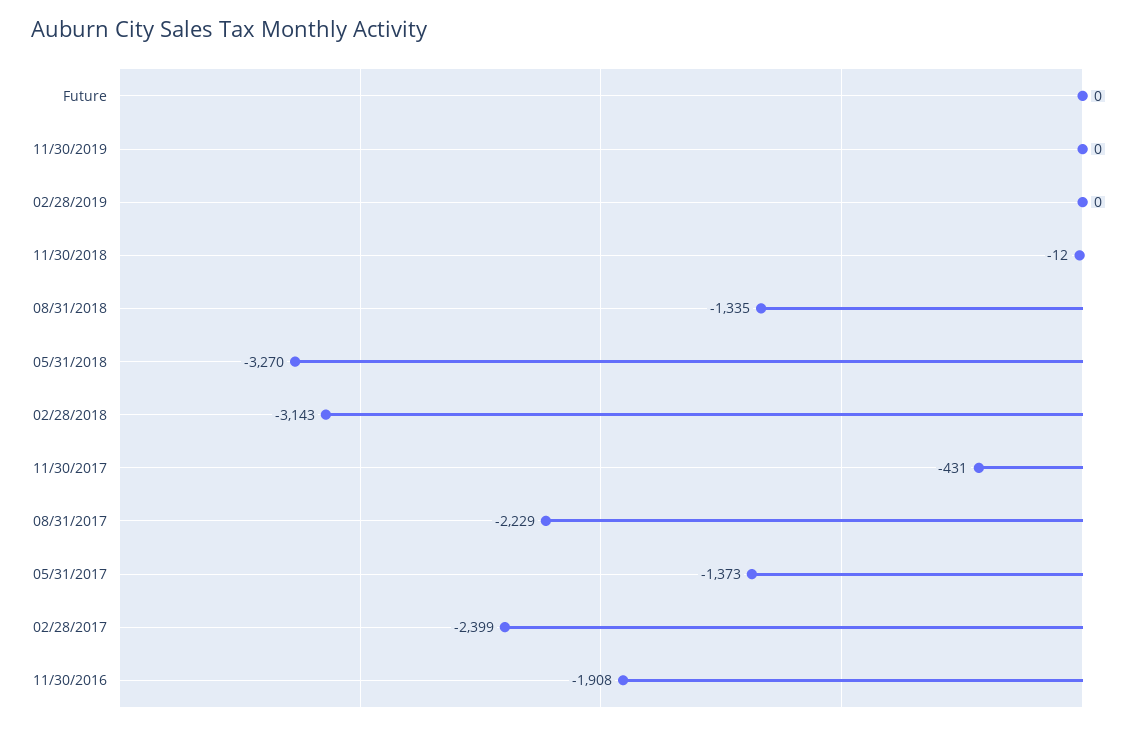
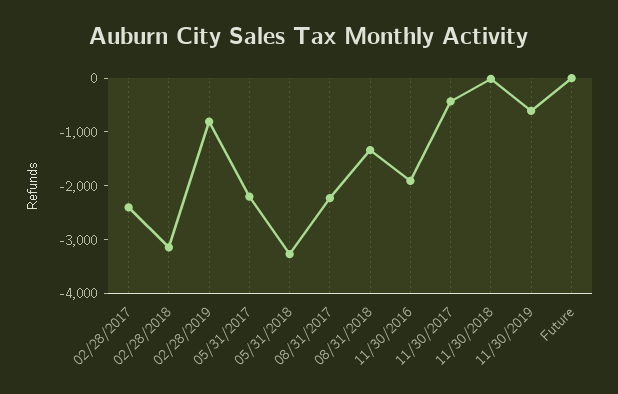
11/30/2019: 0 -> -600
02/28/2019: 0 -> -800
05/31/2017: -1373 -> -2200

